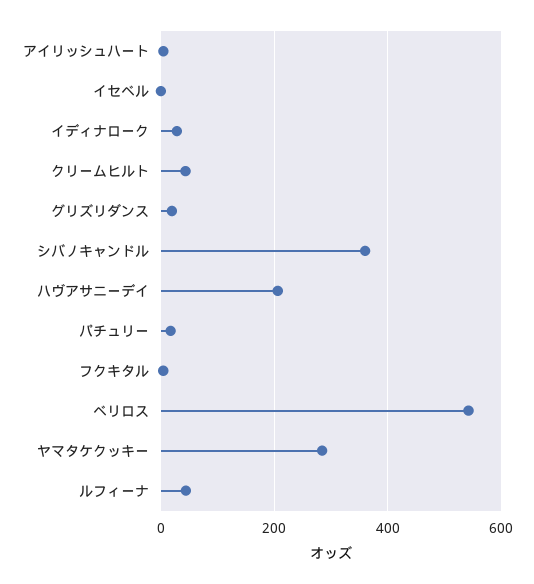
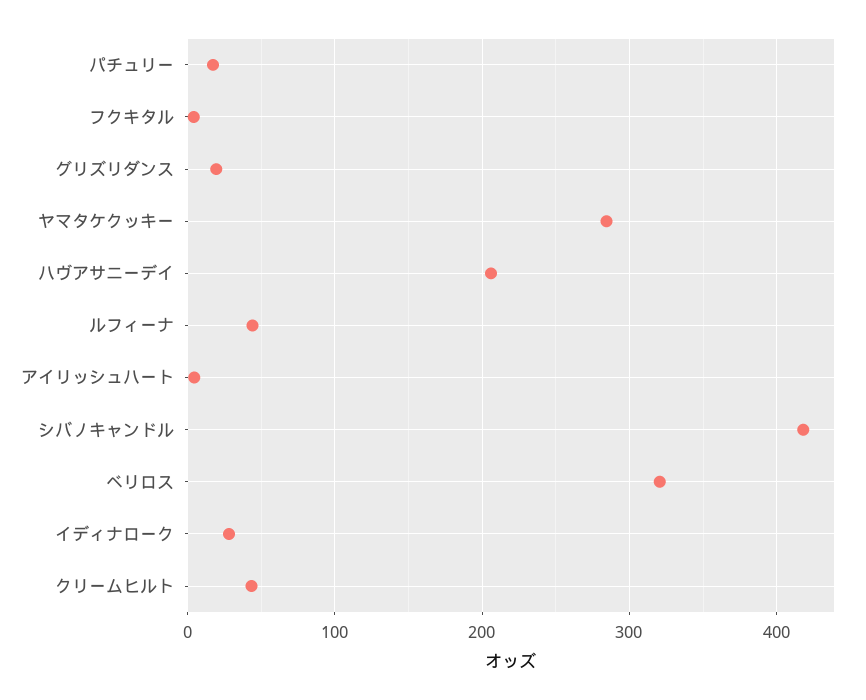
イセベル: 0 -> none
シバノキャンドル: 360 -> 420
ベリロス: 540 -> 320

